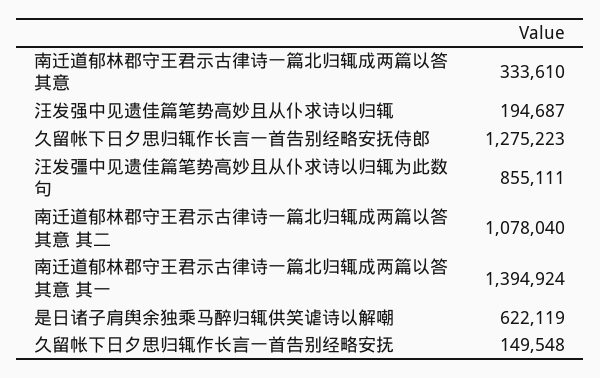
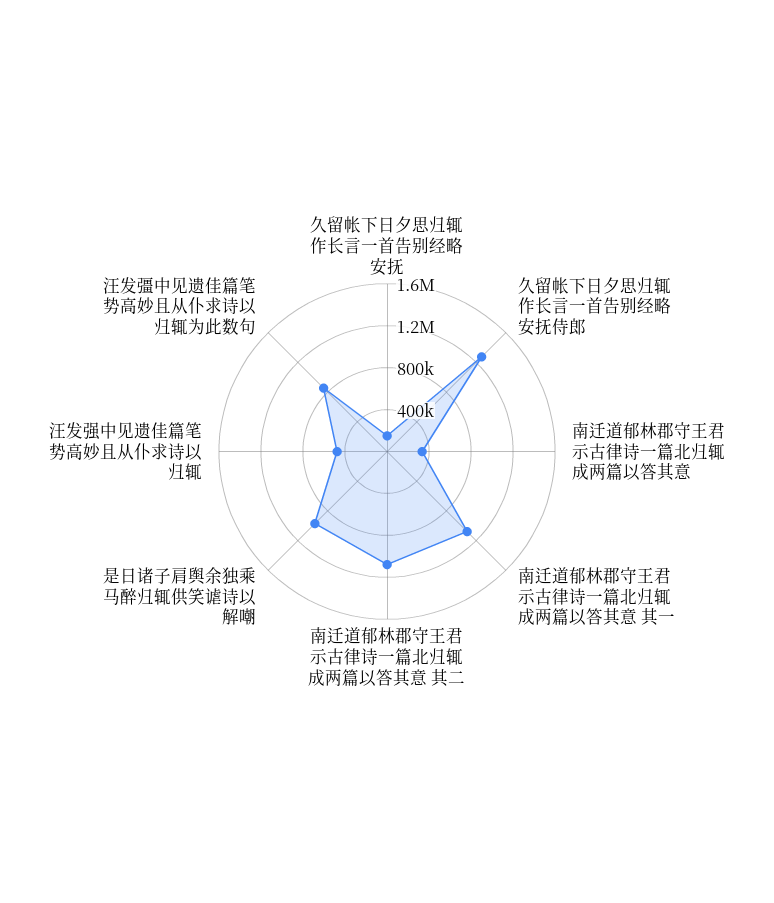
汪发强中见遗佳篇笔势高妙且从仆求诗以归辄: 194687 -> 500000
南迁道郁林郡守王君示古律诗一篇北归辄成两篇以答其意 其一: 1394924 -> 1100000
是日诸子肩舆余独乘马醉归辄供笑谑诗以解嘲: 622119 -> 1000000

